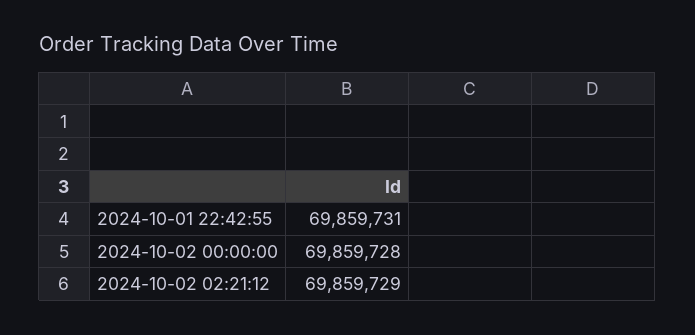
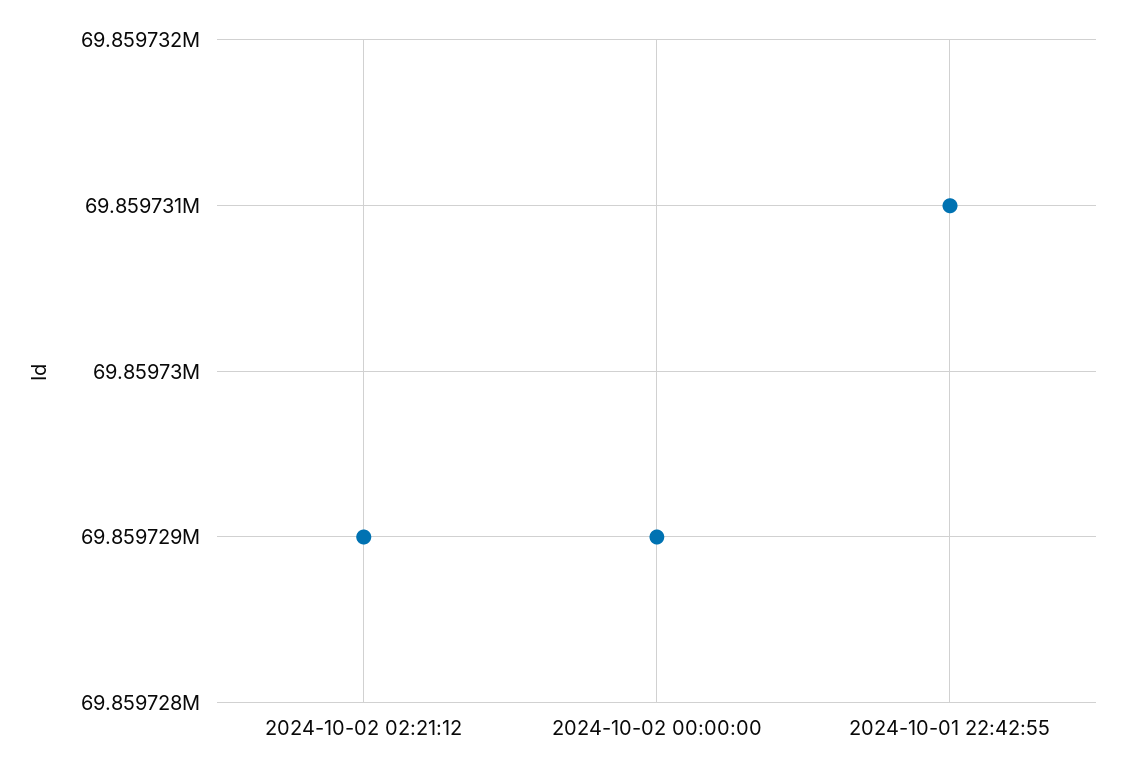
2024-10-02 00:00:00: 69859728 -> 69859729

